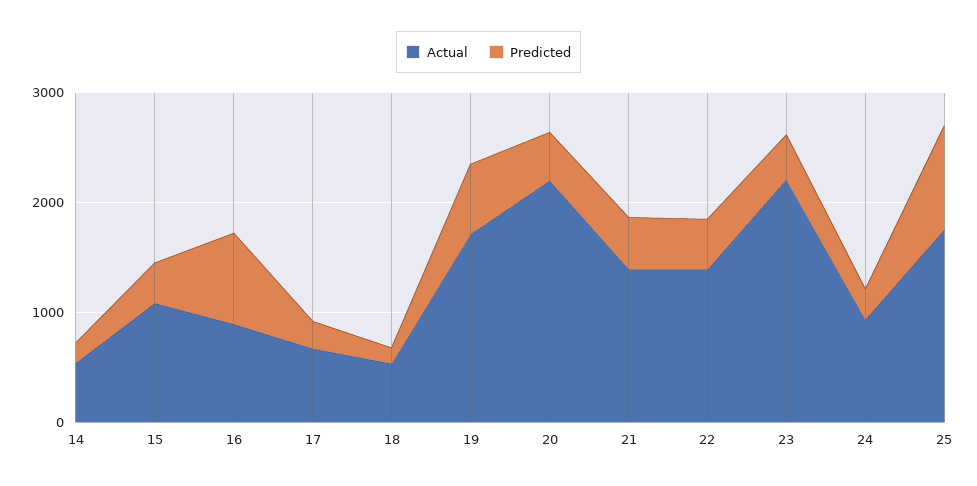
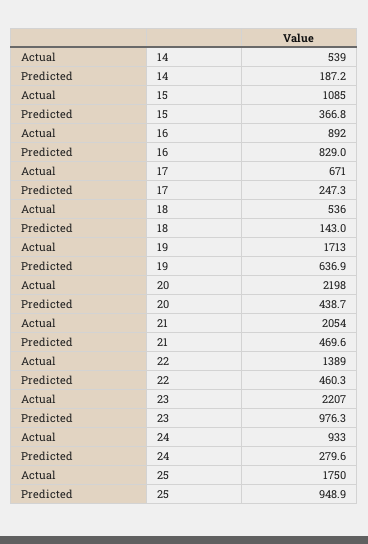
Actual, 21: 1400 -> 2054
Predicted, 23: 400 -> 976.3

